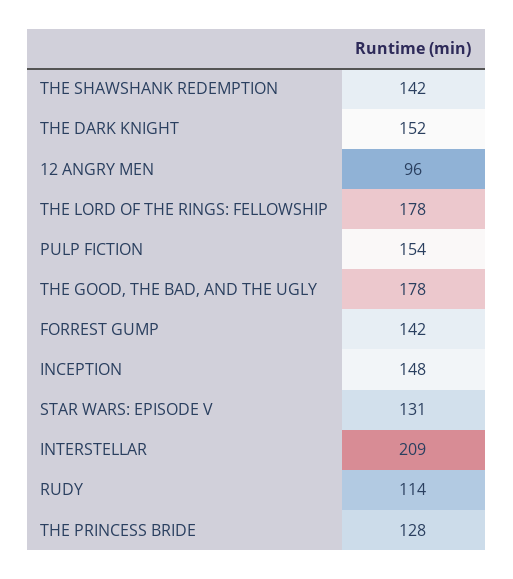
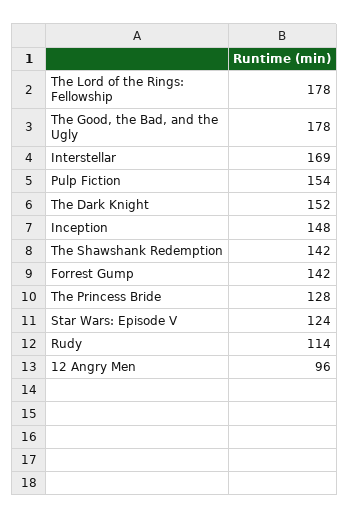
STAR WARS: EPISODE V: 131 -> 124
INTERSTELLAR: 209 -> 169

